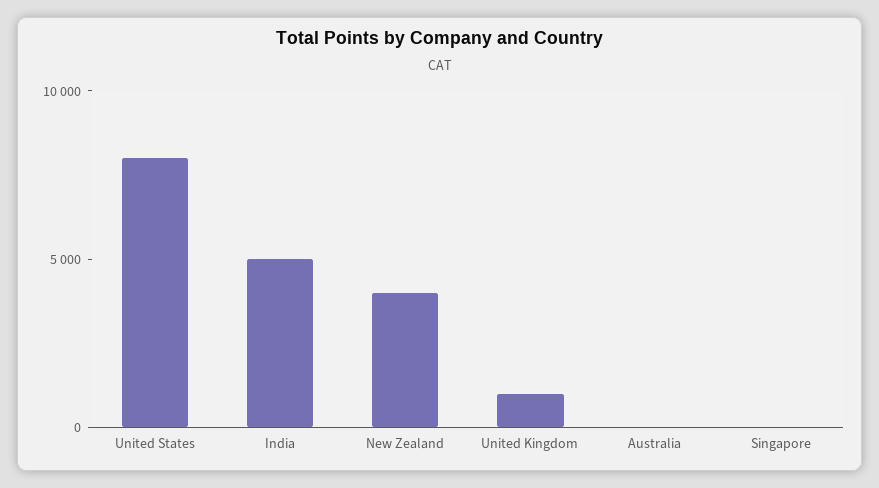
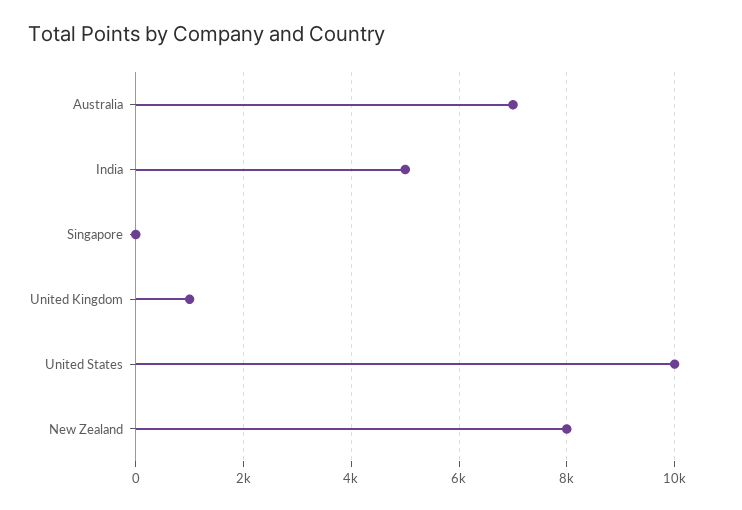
United States: 8000 -> 10000
New Zealand: 4000 -> 8000
Australia: 0 -> 7000

